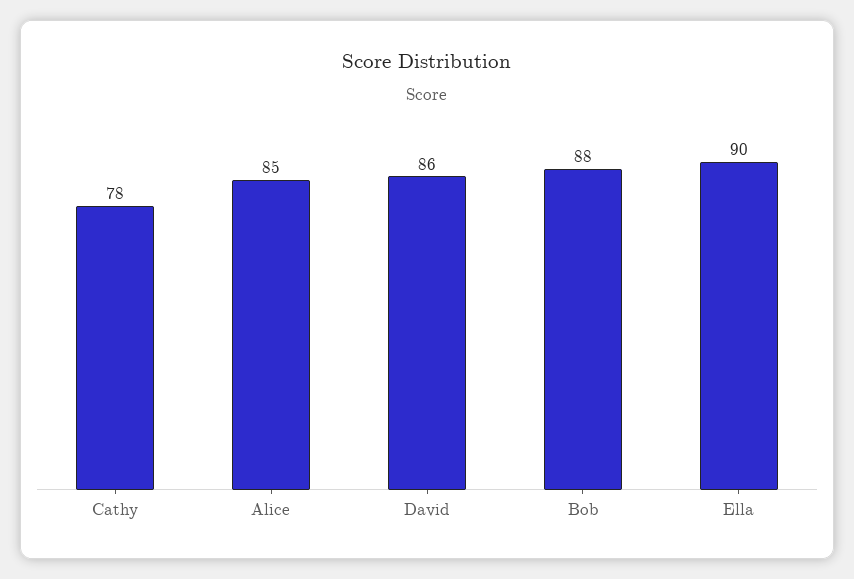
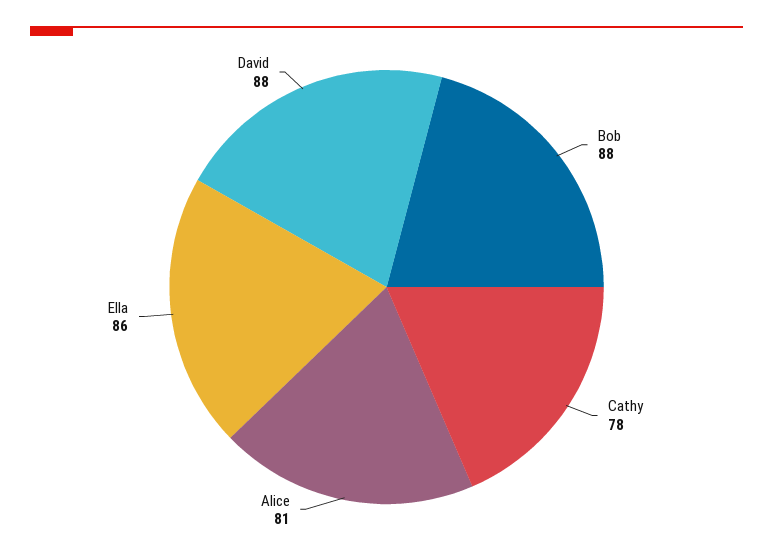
Alice: 85 -> 81
David: 86 -> 88
Ella: 90 -> 86

